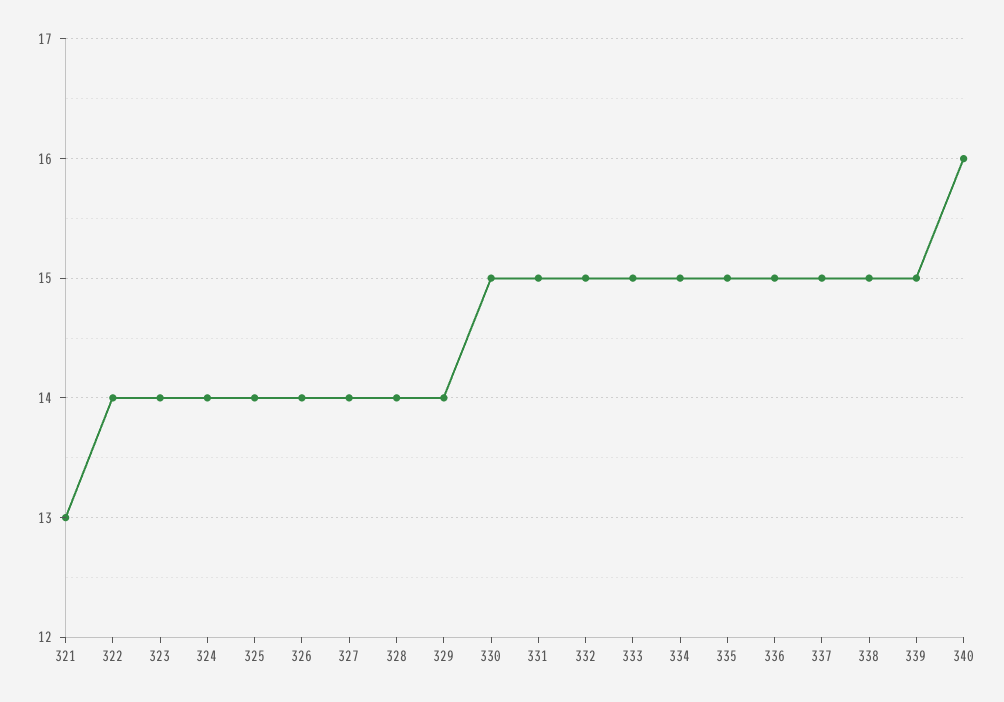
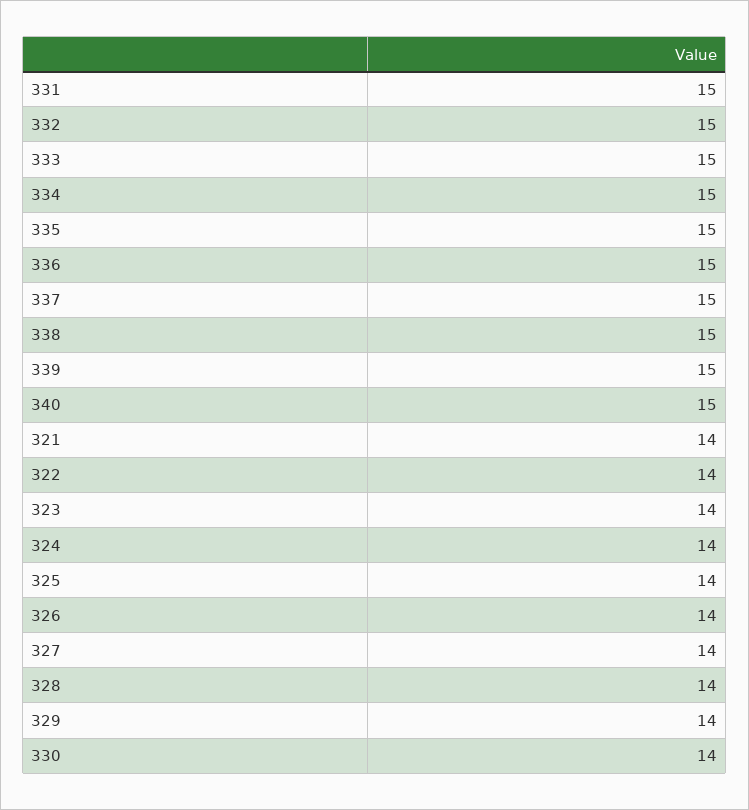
321: 13 -> 14
330: 15 -> 14
340: 16 -> 15

